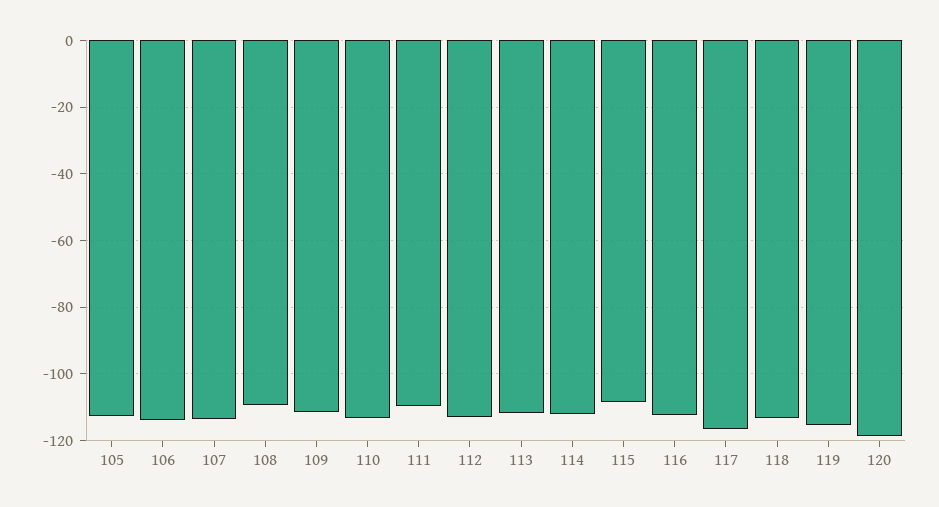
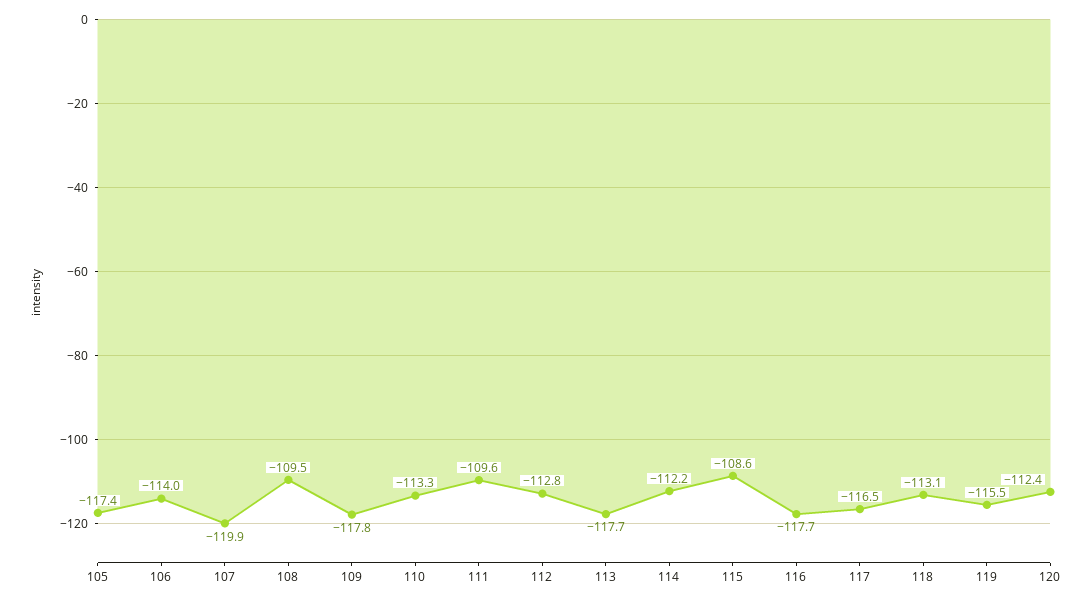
105: -112 -> -117.4
107: -114 -> -119.9
109: -112 -> -117.8
113: -112 -> -117.7
116: -112 -> -117.7
120: -118 -> -112.4

